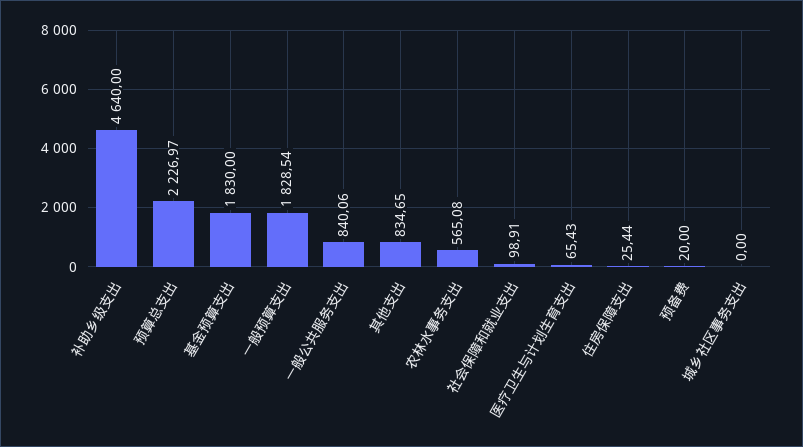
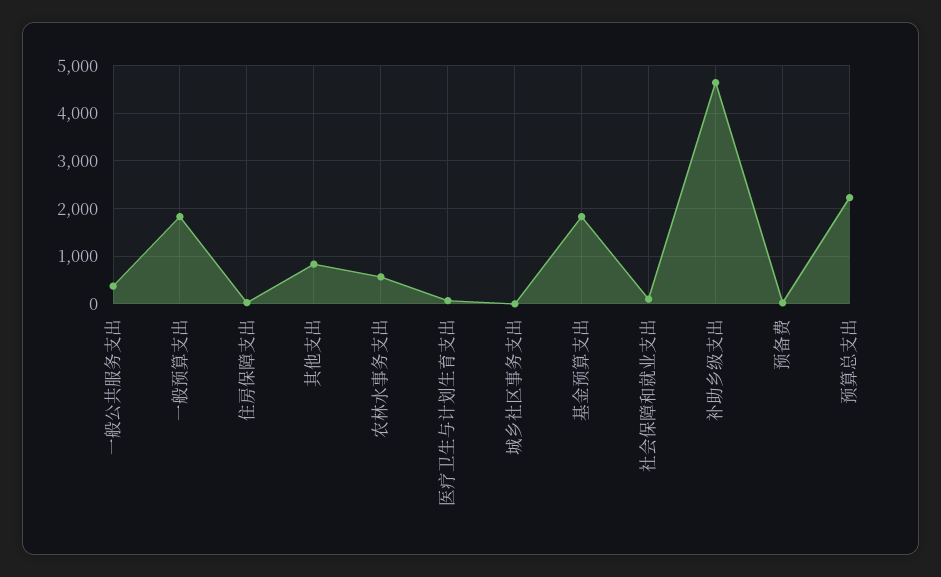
一般公共服务支出: 840.06 -> 400

